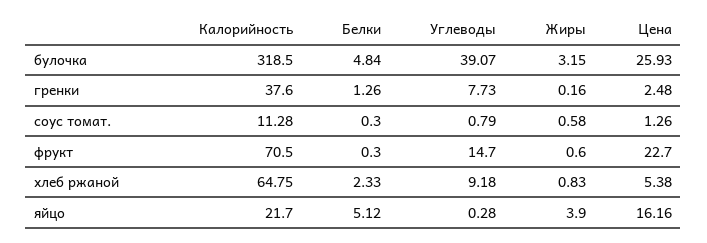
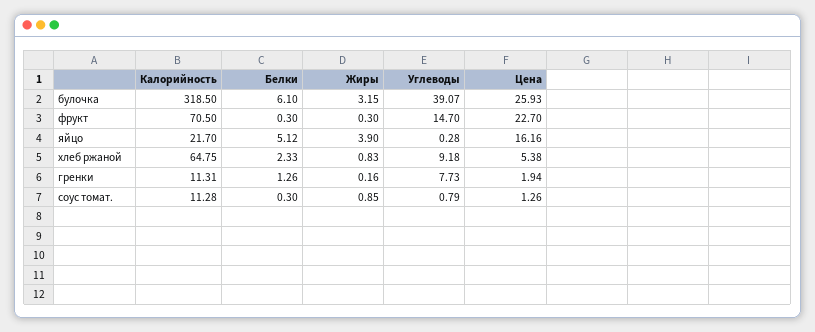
Белки, булочка: 4.84 -> 6.1
Калорийность, гренки: 37.6 -> 11.31
Цена, гренки: 2.48 -> 1.94
Жиры, соус томат.: 0.58 -> 0.85
Жиры, фрукт: 0.6 -> 0.3

